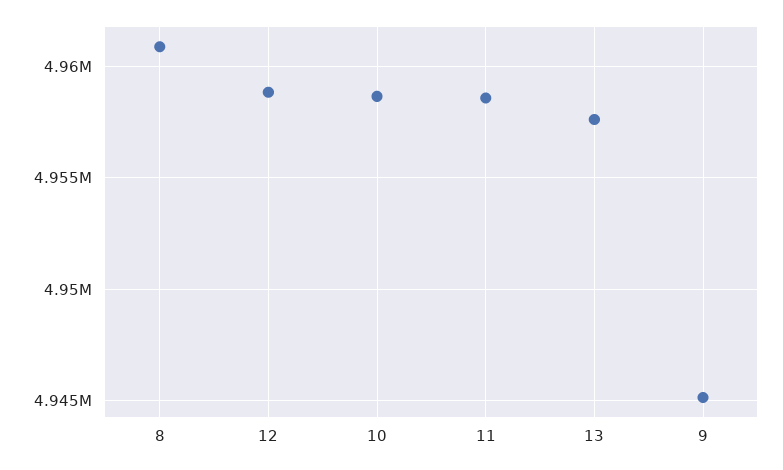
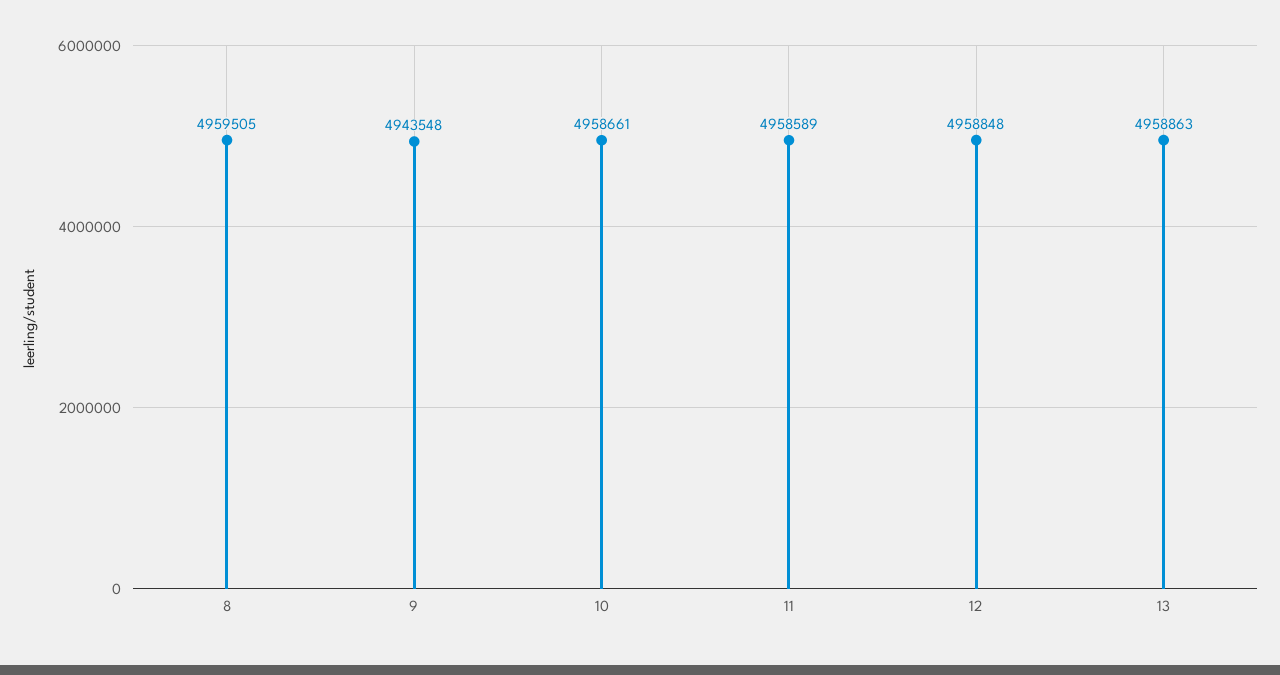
8: 4961000 -> 4959505
13: 4957500 -> 4958863
9: 4945000 -> 4943548

